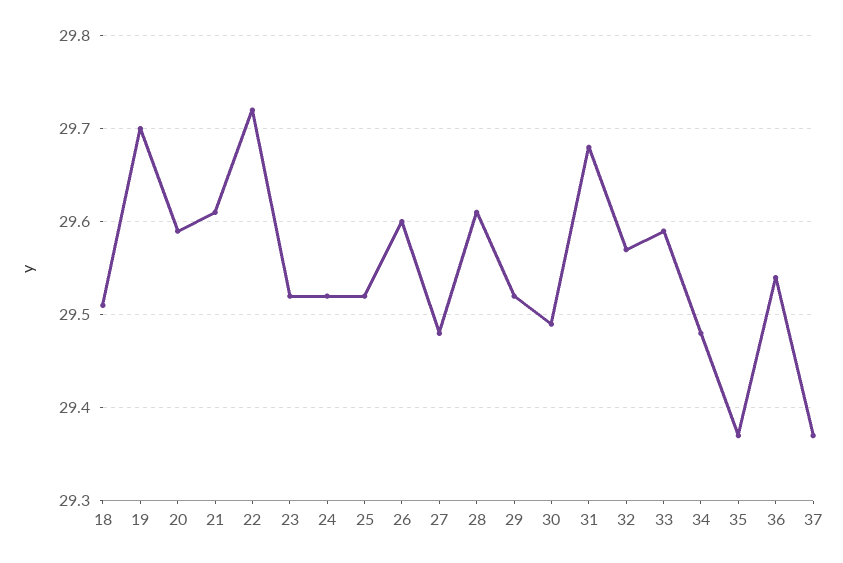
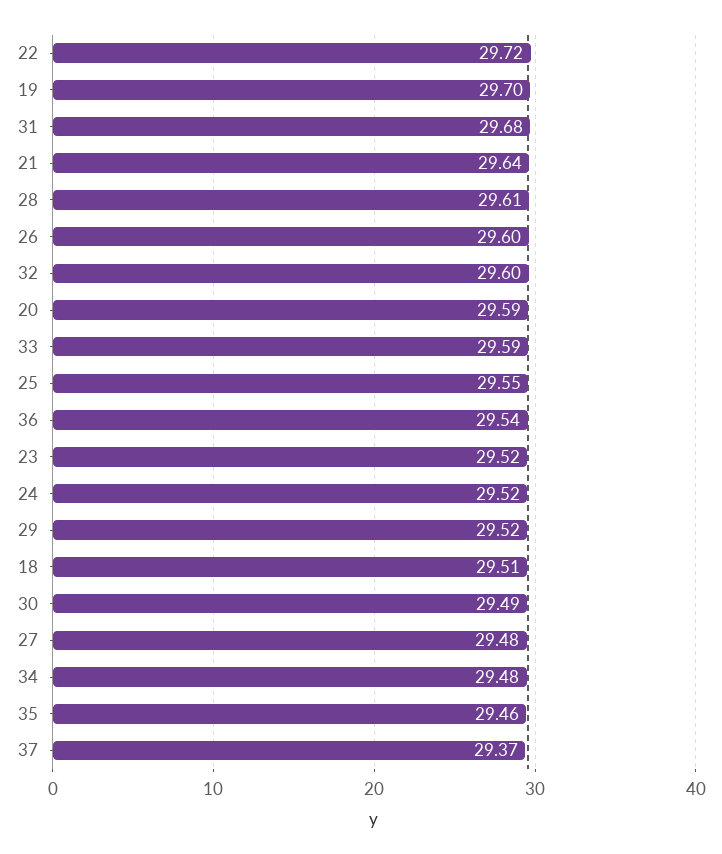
21: 29.61 -> 29.64
25: 29.52 -> 29.55
32: 29.57 -> 29.6
35: 29.37 -> 29.46

